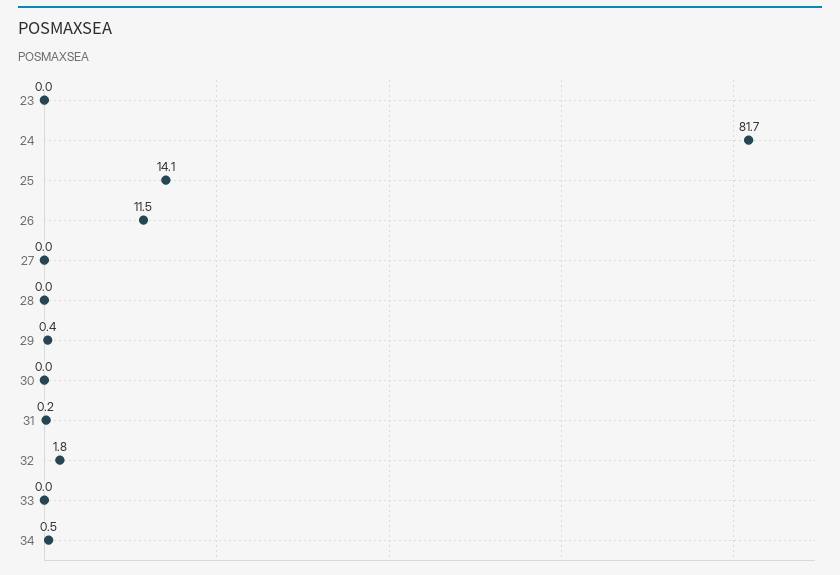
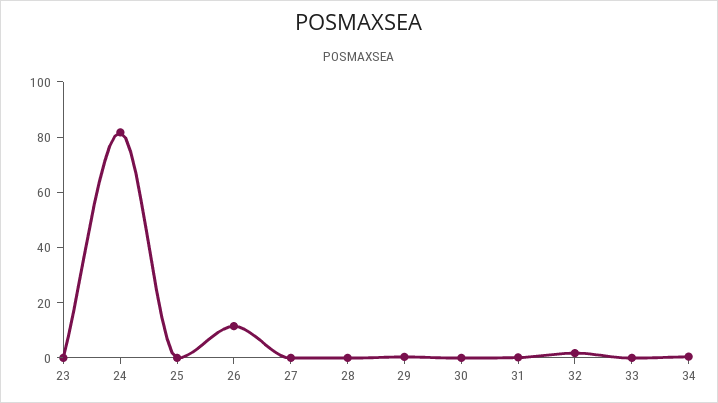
25: 14.1 -> 0

